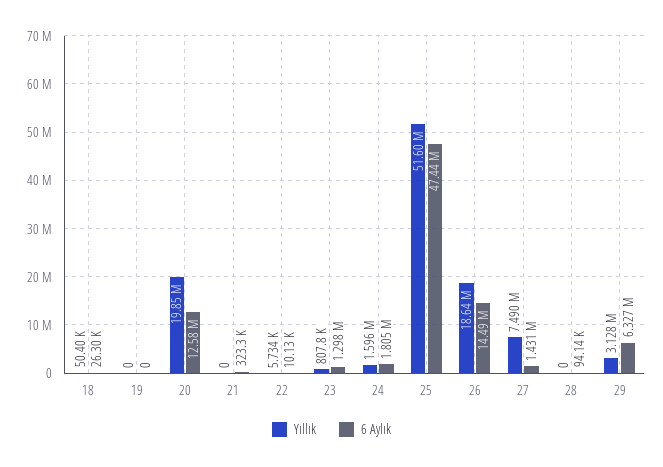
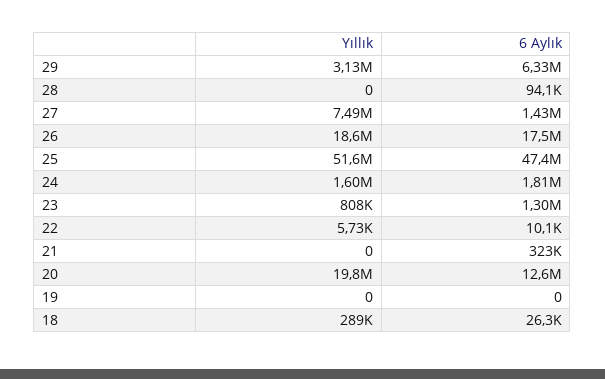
Yıllık, 18: 50400 -> 289000
6 Aylık, 26: 14490000 -> 17500000

